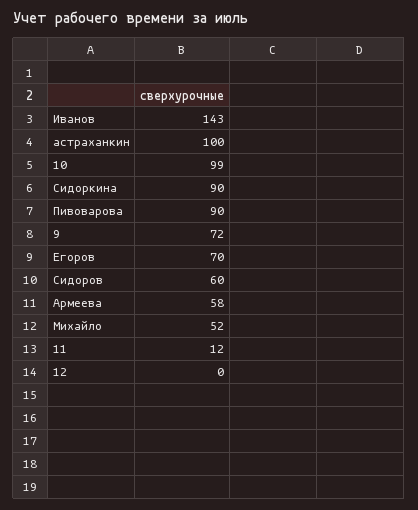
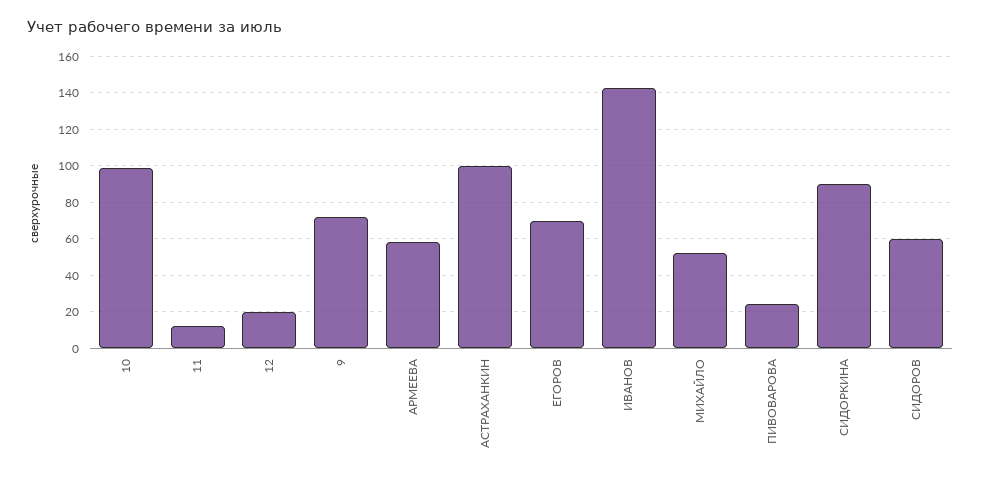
Пивоварова: 90 -> 25
12: 0 -> 20

